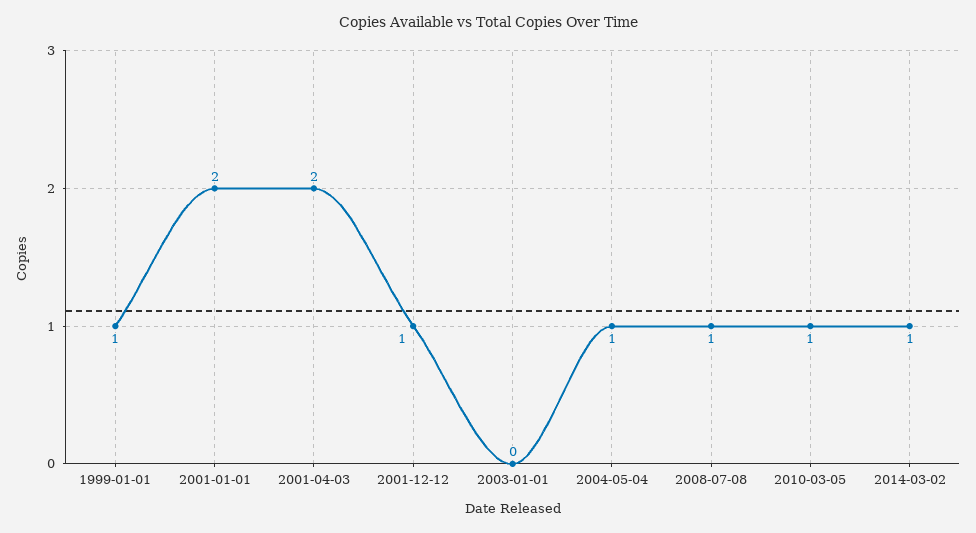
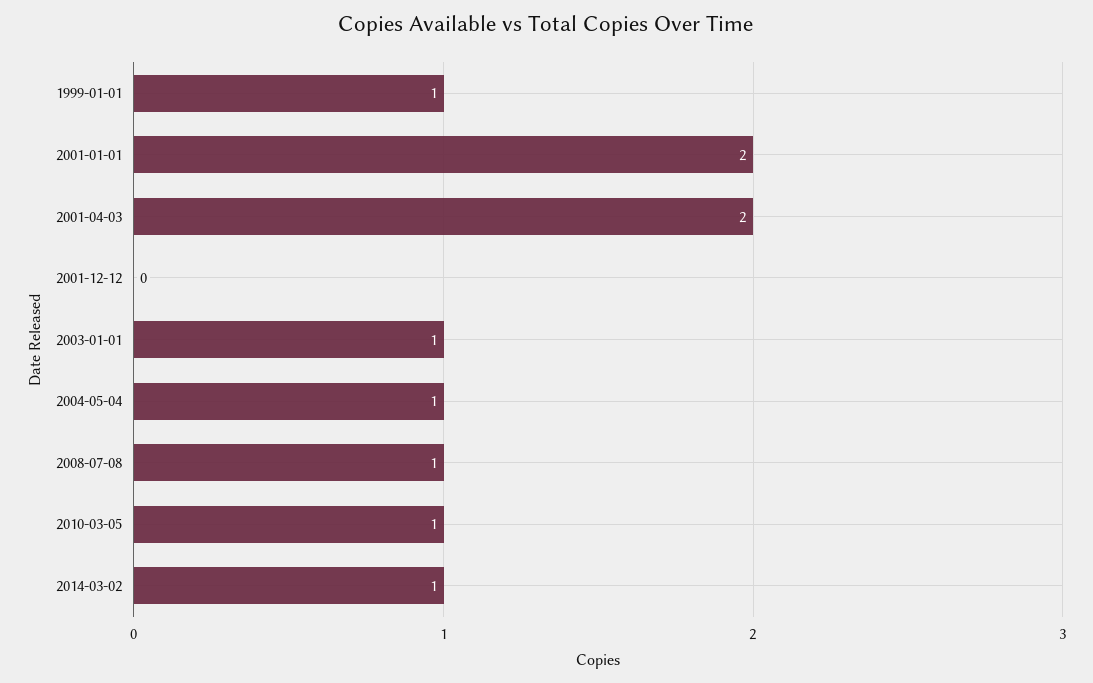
2001-12-12: 1 -> 0
2003-01-01: 0 -> 1

